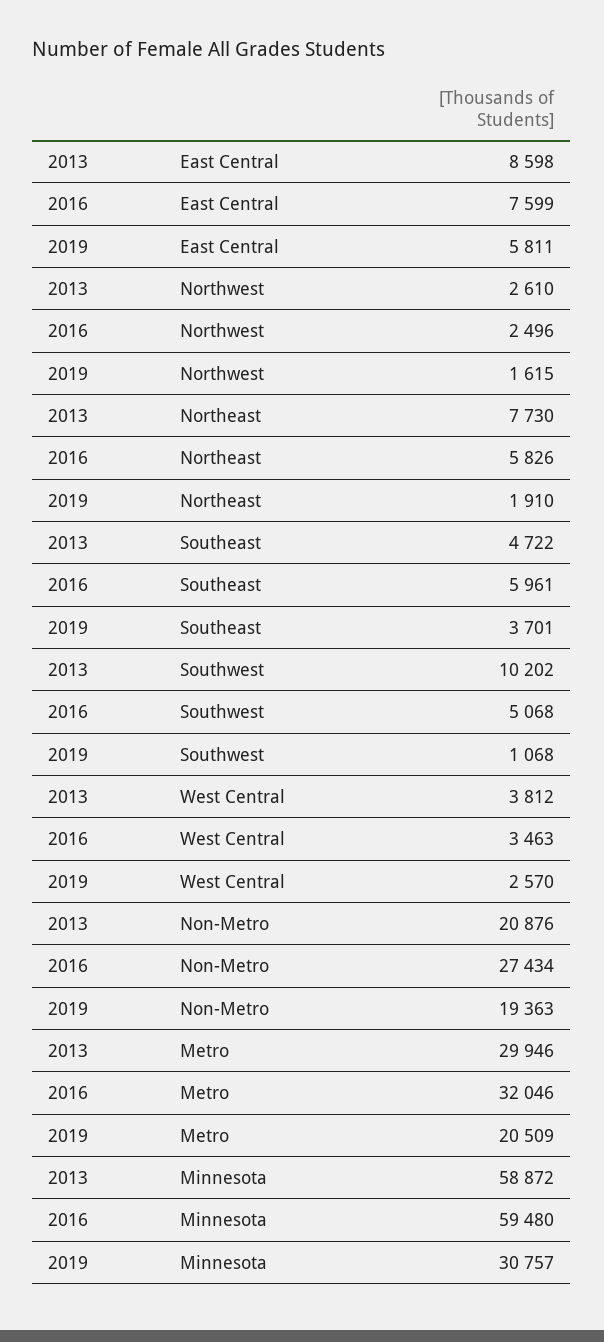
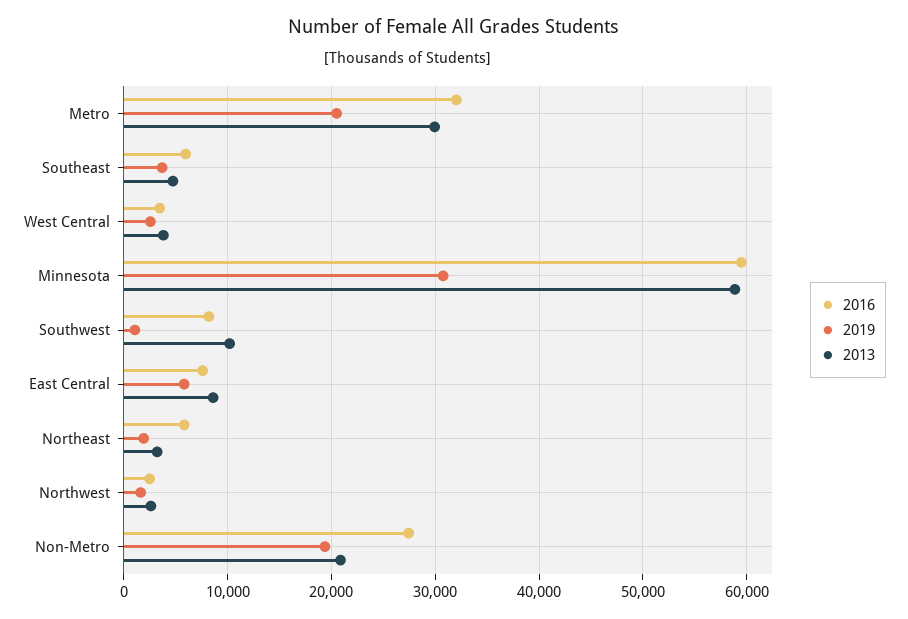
2013, Northeast: 7730 -> 3000
2016, Southwest: 5068 -> 8000

